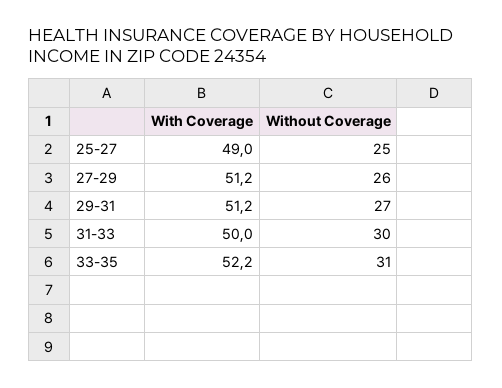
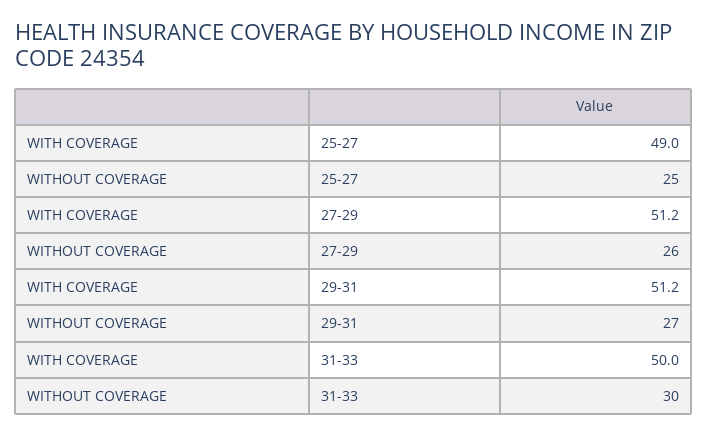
With Coverage, 33-35: 52.2 -> none
Without Coverage, 33-35: 31 -> none

